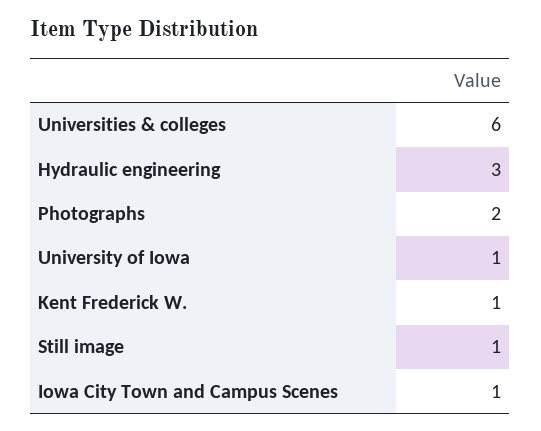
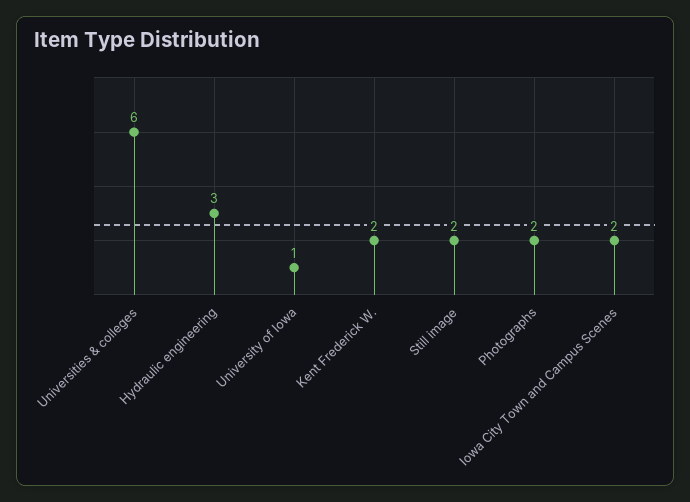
Kent Frederick W.: 1 -> 2
Still image: 1 -> 2
Iowa City Town and Campus Scenes: 1 -> 2

